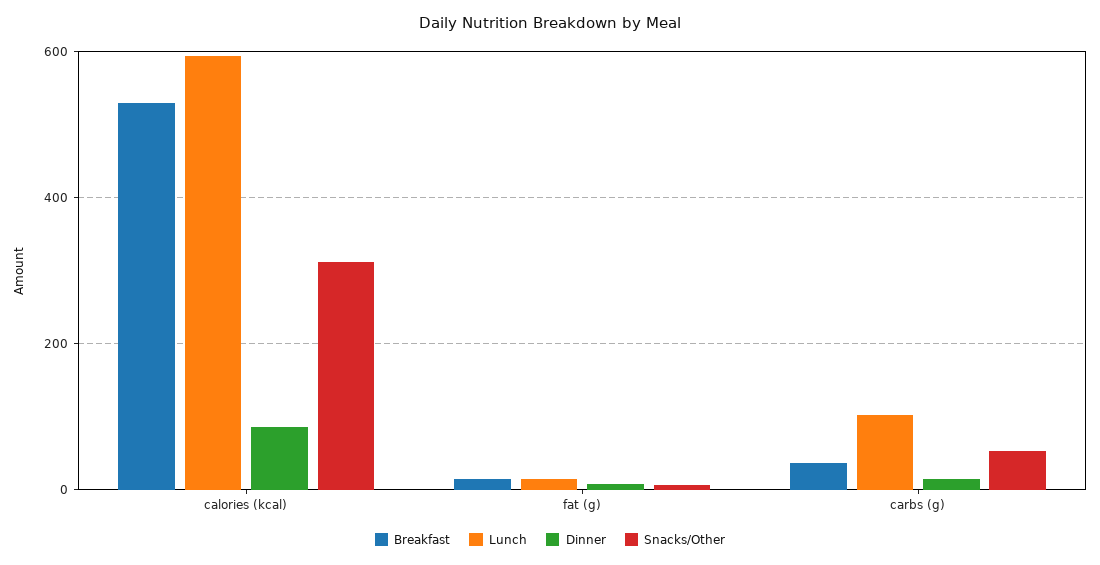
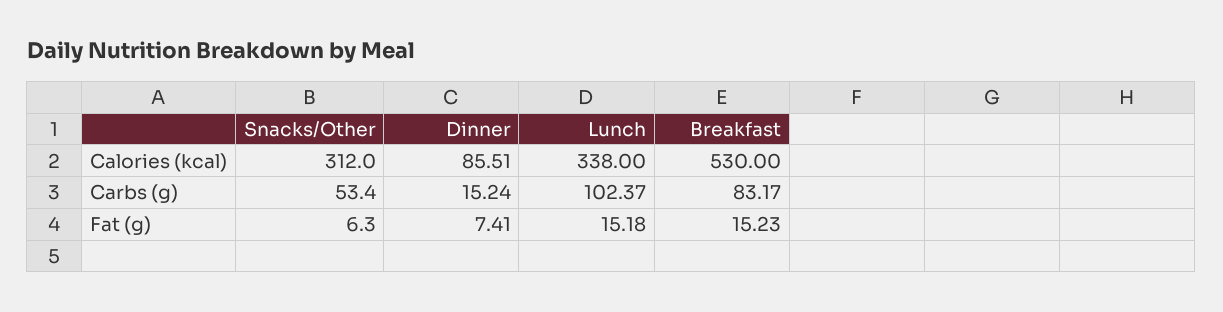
Lunch, calories (kcal): 600 -> 338
Breakfast, carbs (g): 40 -> 83.17

